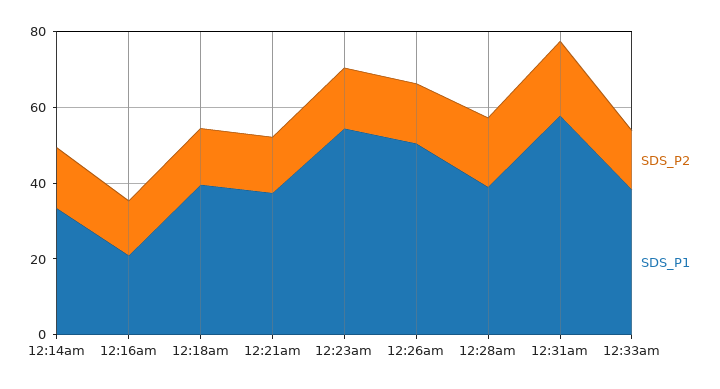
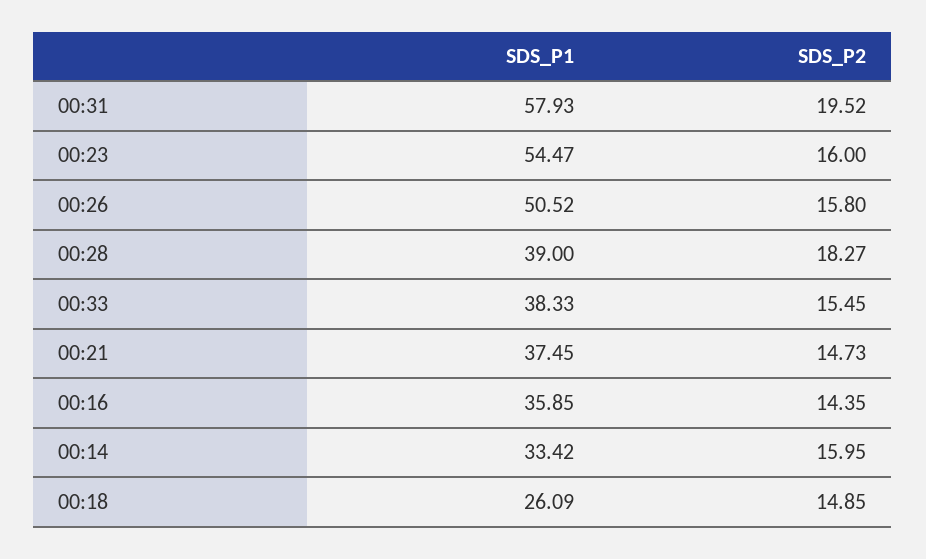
SDS_P1, 12:16am: 20 -> 35.85
SDS_P1, 12:18am: 40 -> 26.09

